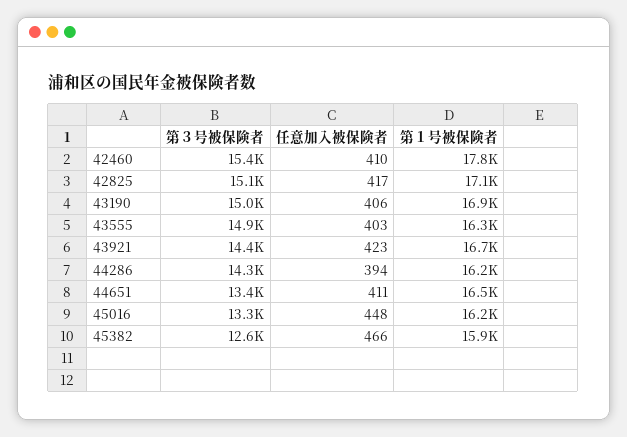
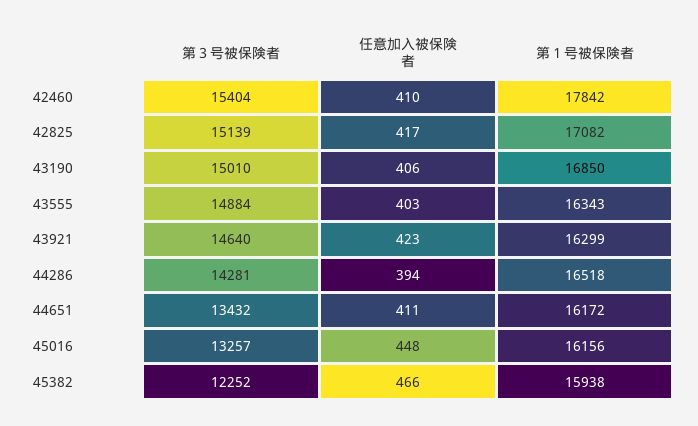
第３号被保険者, 43921: 14400 -> 14640
第１号被保険者, 43921: 16700 -> 16299
第１号被保険者, 44286: 16200 -> 16518
第１号被保険者, 44651: 16500 -> 16172
第３号被保険者, 45382: 12600 -> 12252

